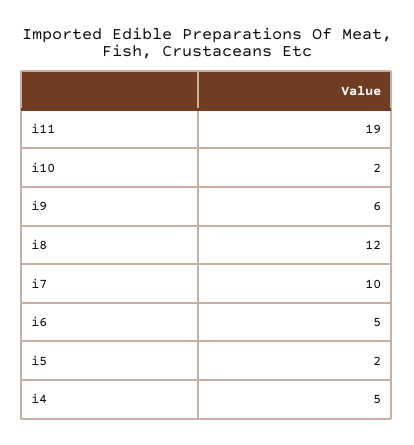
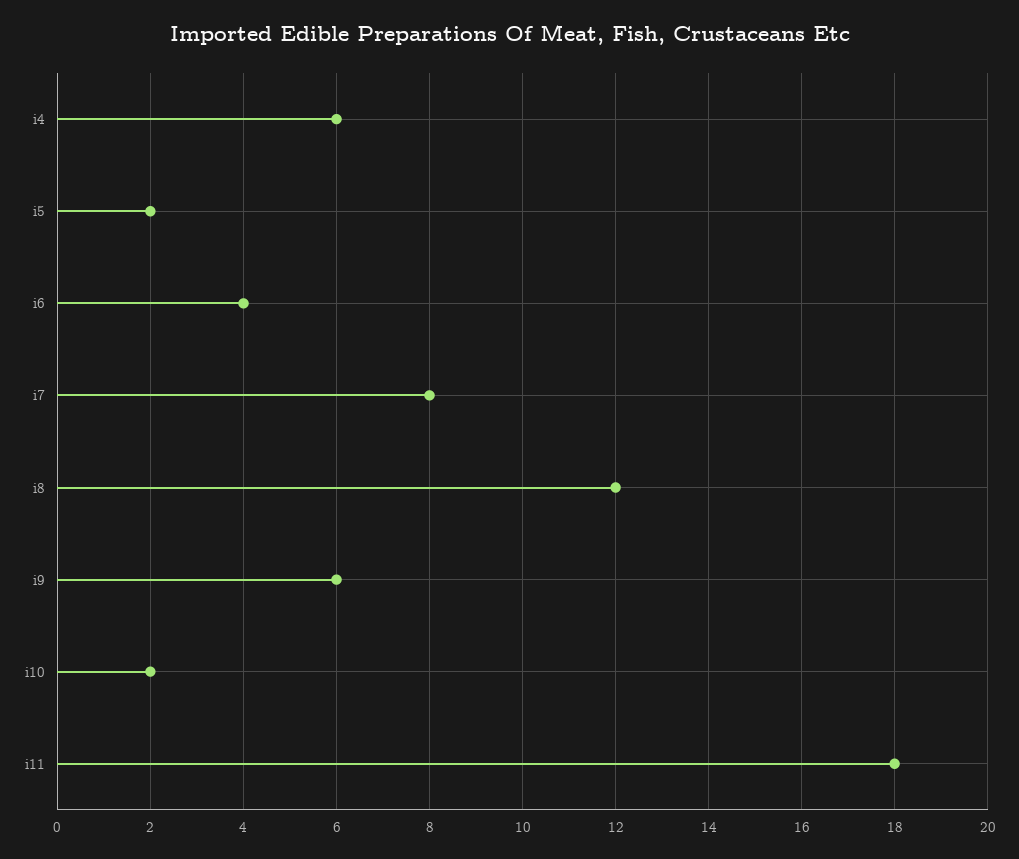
i11: 19 -> 18
i7: 10 -> 8
i6: 5 -> 4
i4: 5 -> 6

